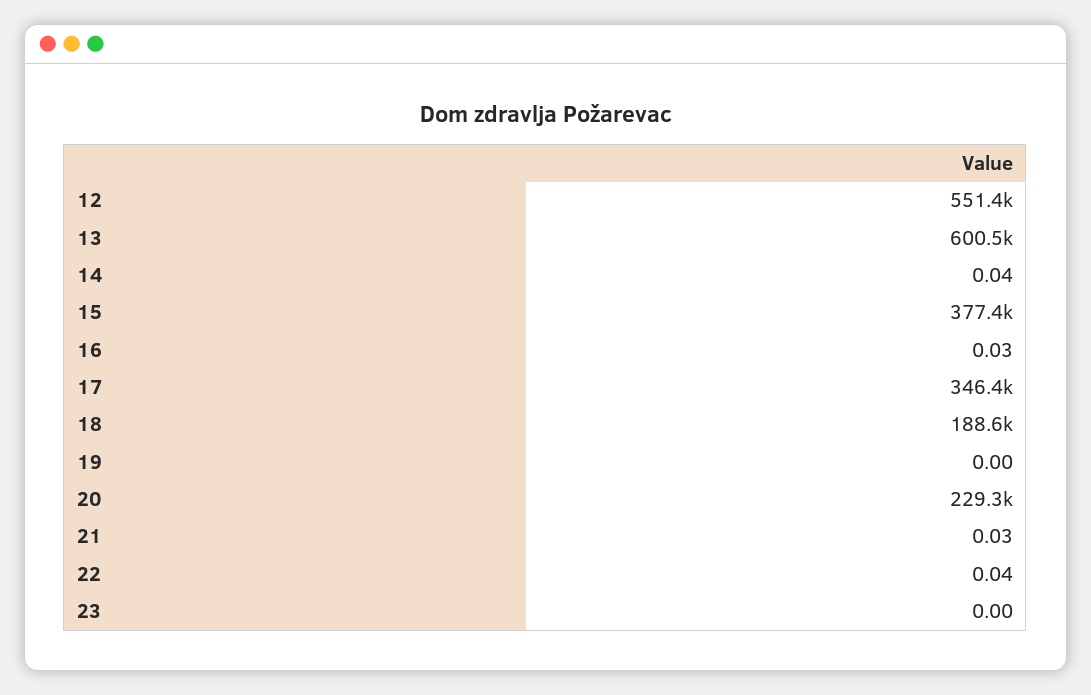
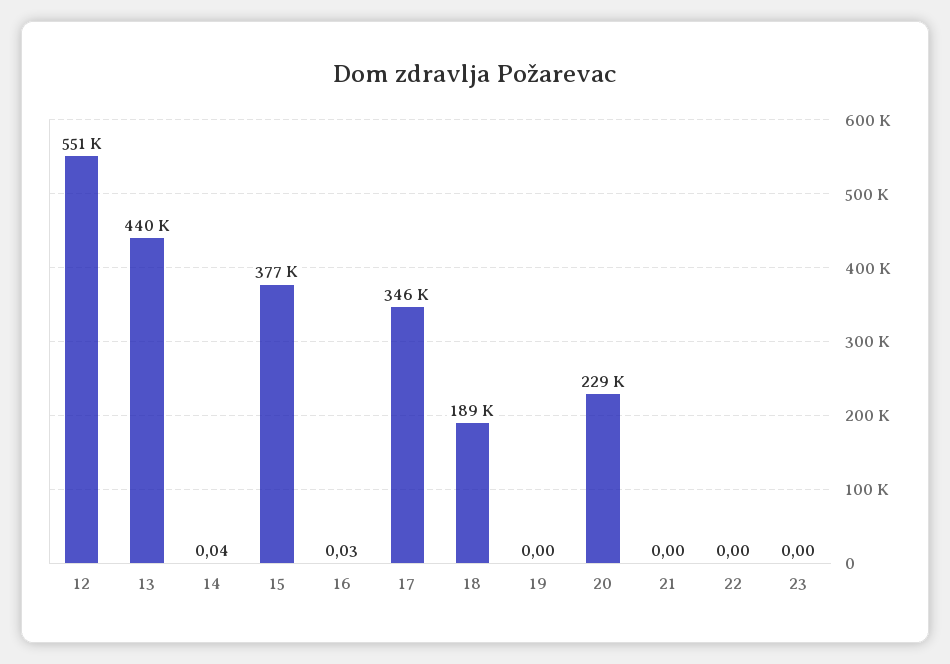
13: 600500 -> 440000
21: 0.03 -> 0
22: 0.04 -> 0

